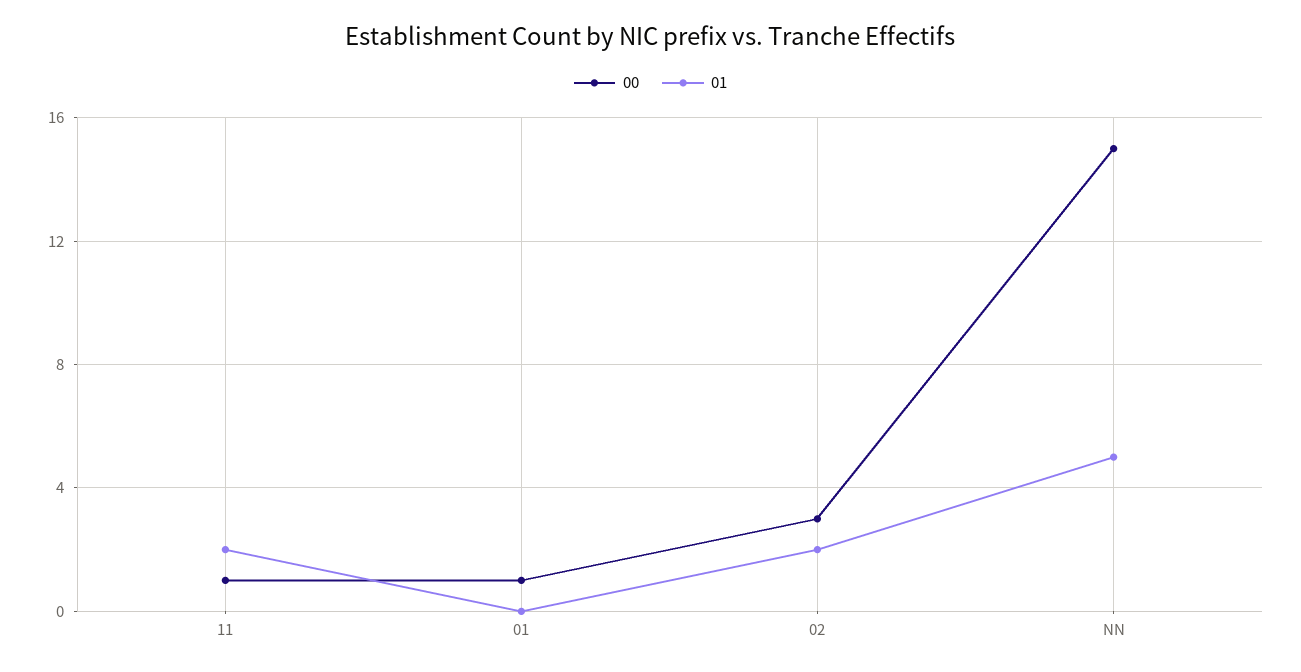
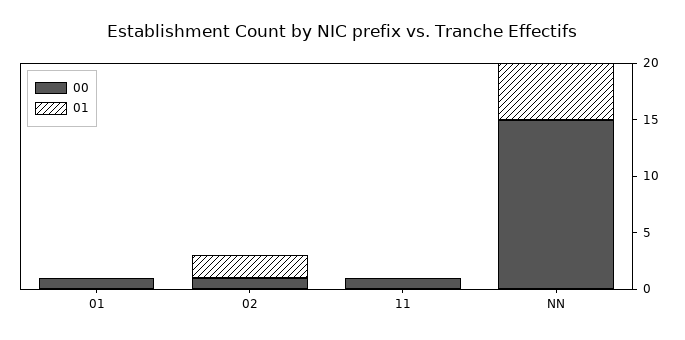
01, 11: 2 -> 0
00, 02: 3 -> 1

